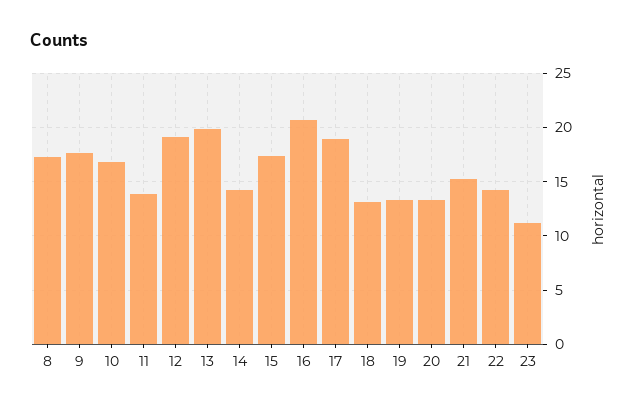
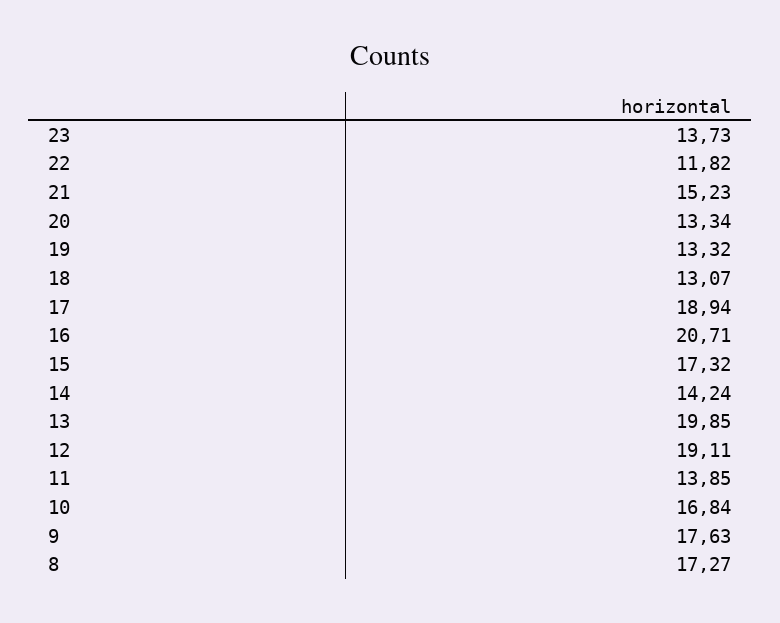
22: 14 -> 11.82
23: 11 -> 13.73

